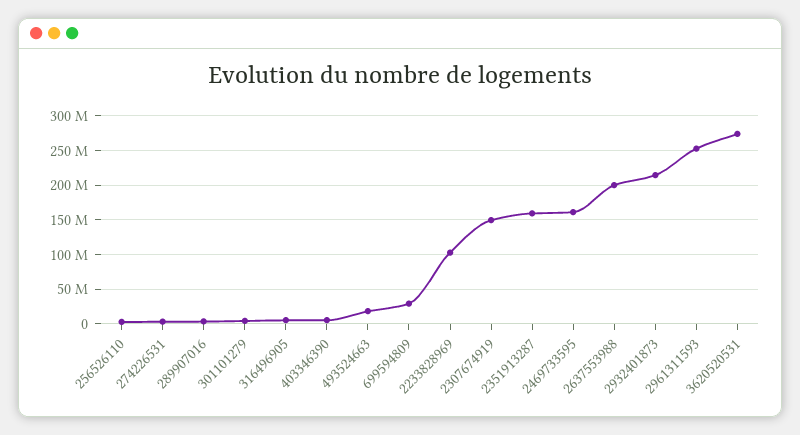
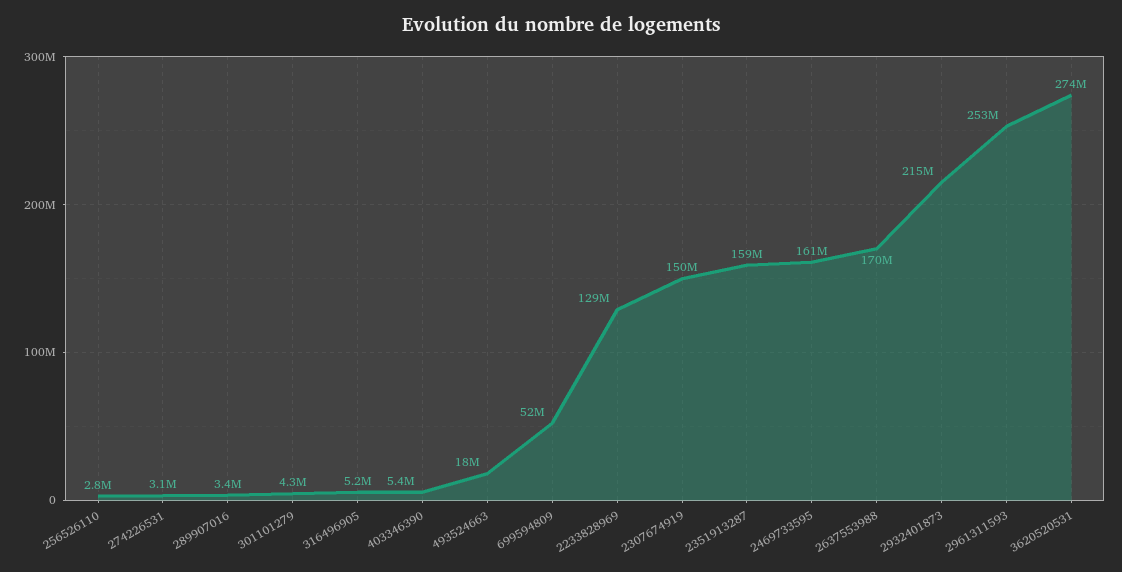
699594809: 30000000 -> 52000000
2233828969: 100000000 -> 129000000
2637553988: 200000000 -> 170000000

